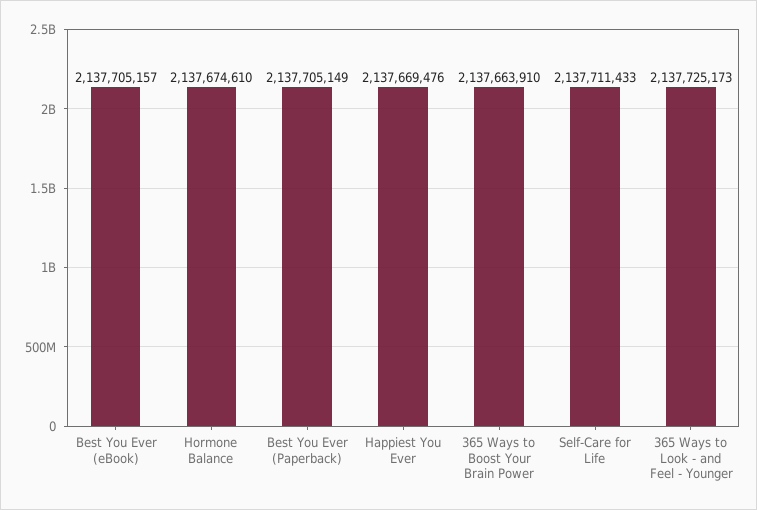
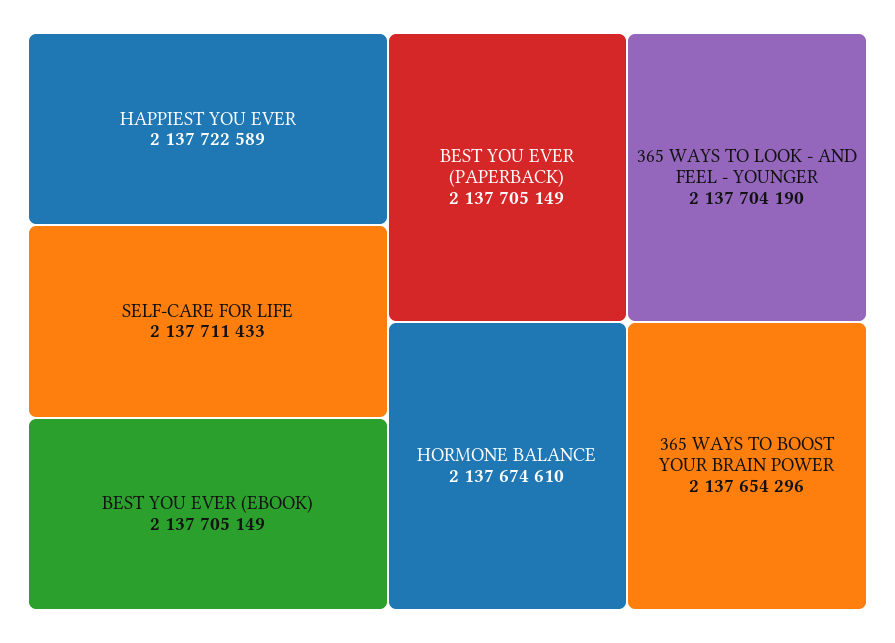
Best You Ever (eBook): 2137705157 -> 2137705149
Happiest You Ever: 2137669476 -> 2137722589
365 Ways to Boost Your Brain Power: 2137663910 -> 2137654296
365 Ways to Look - and Feel - Younger: 2137725173 -> 2137704190

